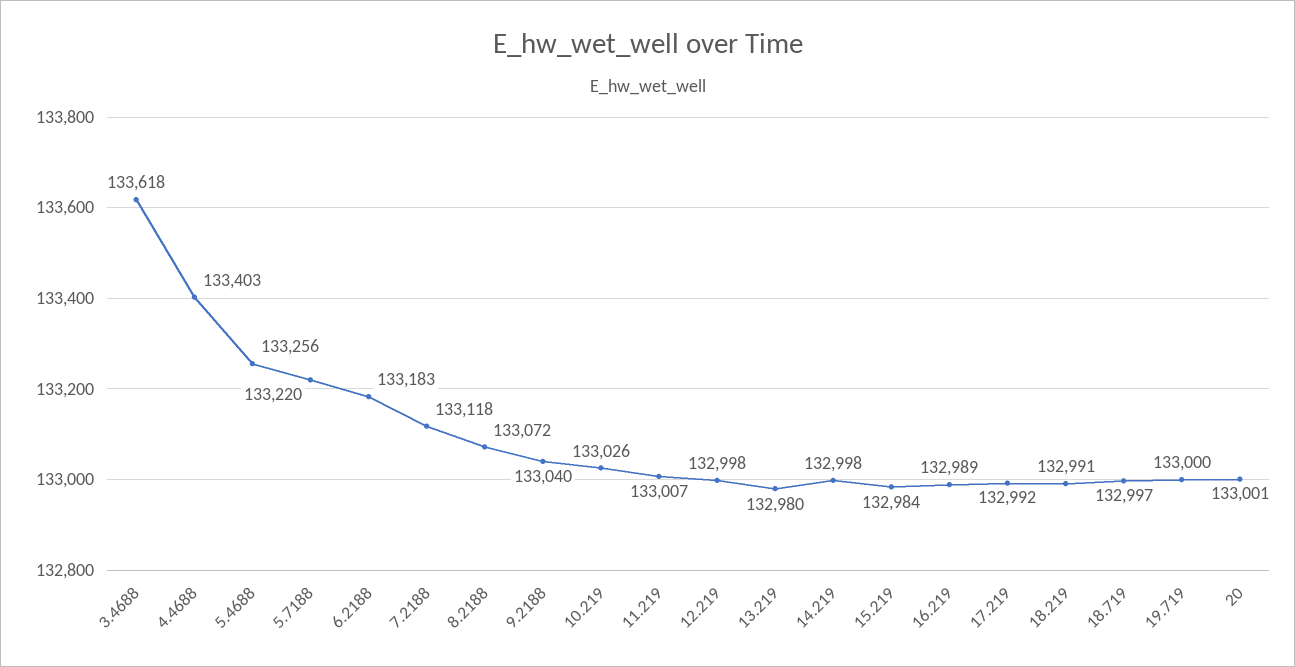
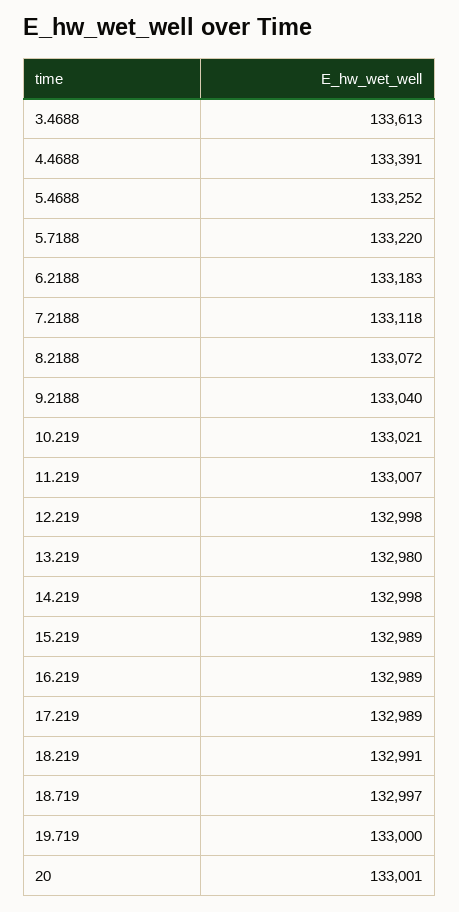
3.4688: 133618 -> 133613
4.4688: 133403 -> 133391
5.4688: 133256 -> 133252
10.219: 133026 -> 133021
15.219: 132984 -> 132989
17.219: 132992 -> 132989

